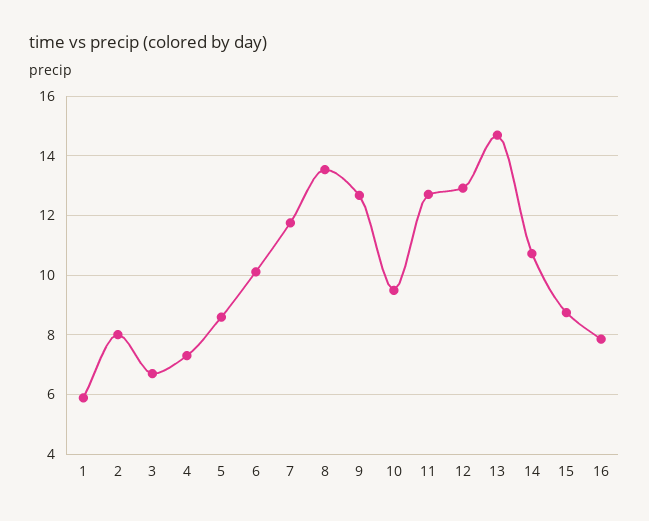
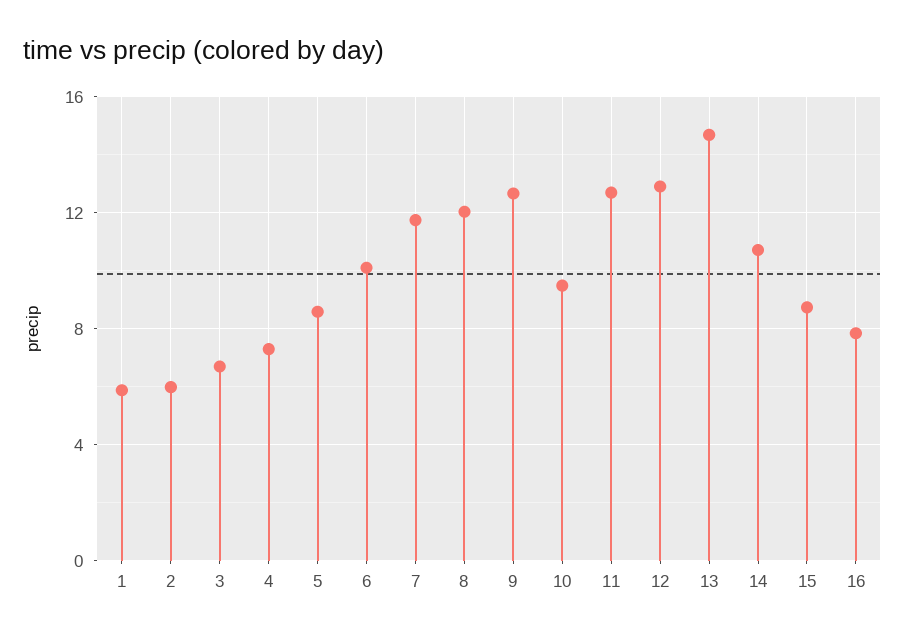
2: 8 -> 6
8: 13.5 -> 12

